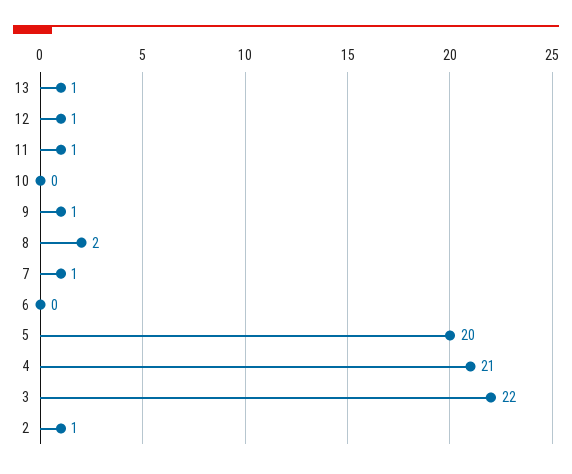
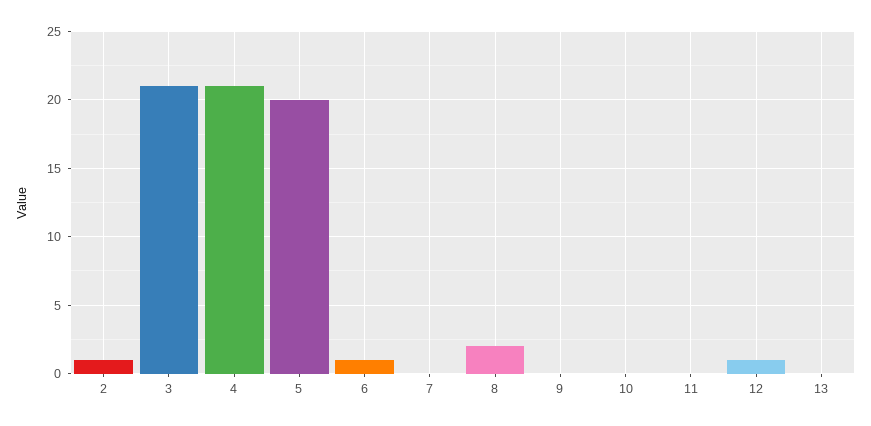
13: 1 -> 0
11: 1 -> 0
9: 1 -> 0
7: 1 -> 0
6: 0 -> 1
3: 22 -> 21

